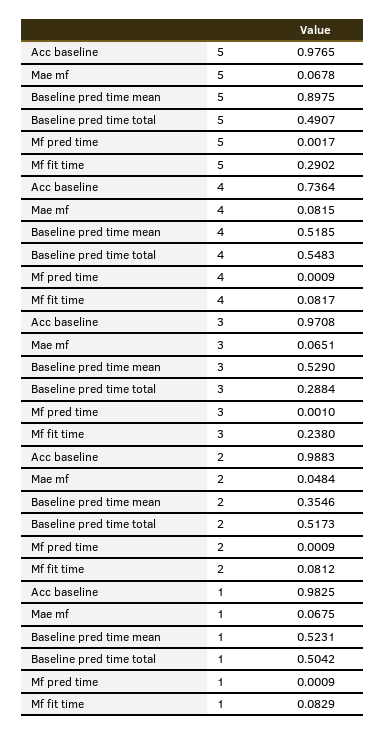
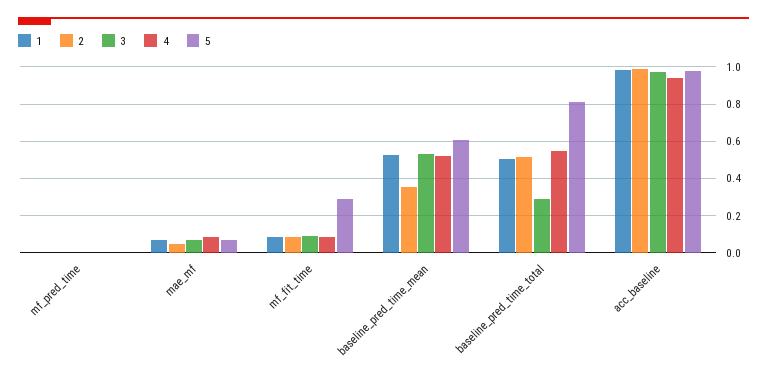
5, Baseline pred time mean: 0.8975 -> 0.6
5, Baseline pred time total: 0.4907 -> 0.8
4, Acc baseline: 0.7364 -> 0.95
3, Mf fit time: 0.238 -> 0.1

